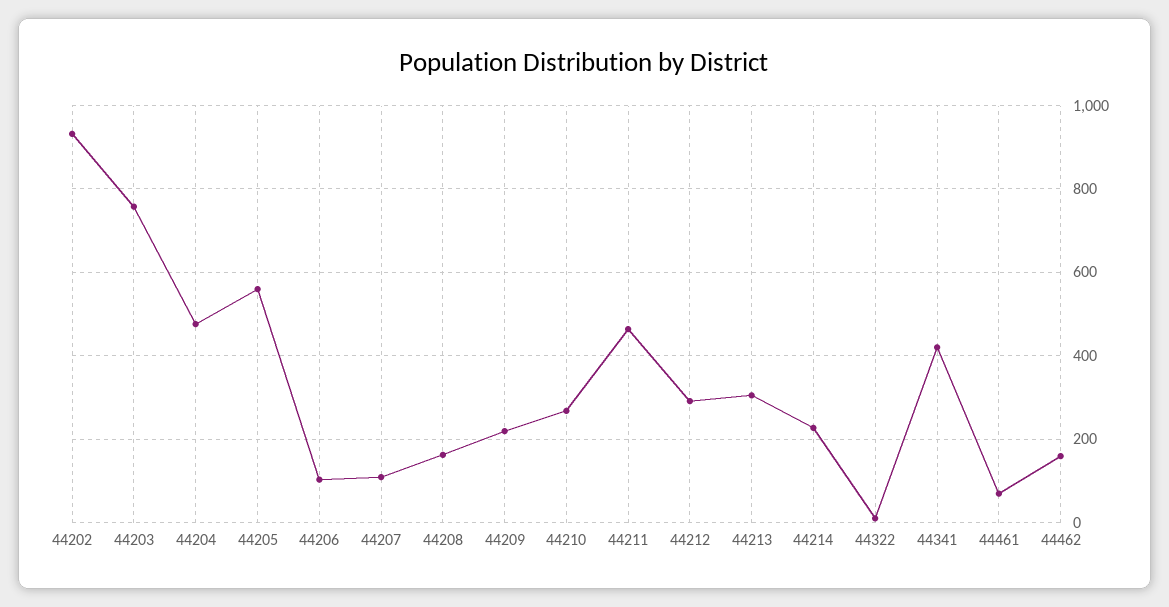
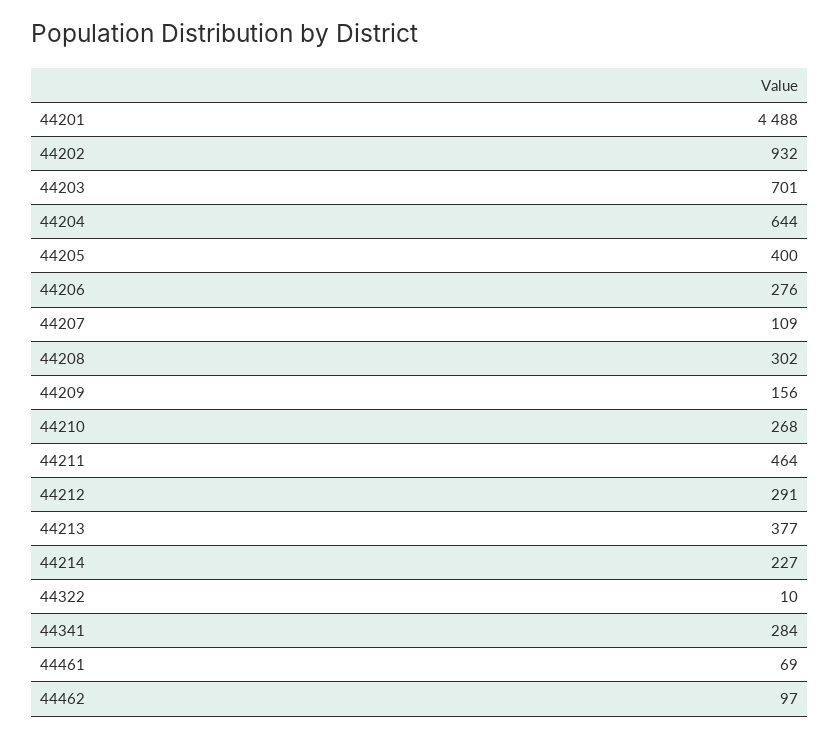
44203: 760 -> 701
44204: 480 -> 644
44205: 560 -> 400
44206: 100 -> 276
44208: 160 -> 302
44209: 220 -> 156
44213: 300 -> 377
44341: 420 -> 284
44462: 160 -> 97
44201: none -> 4488

